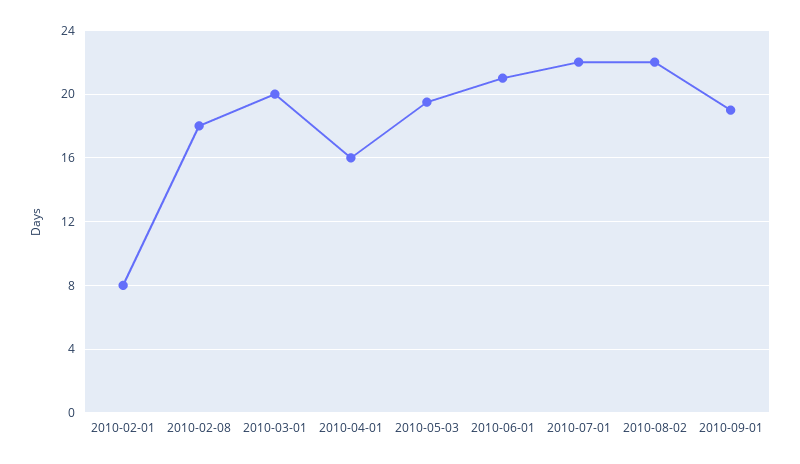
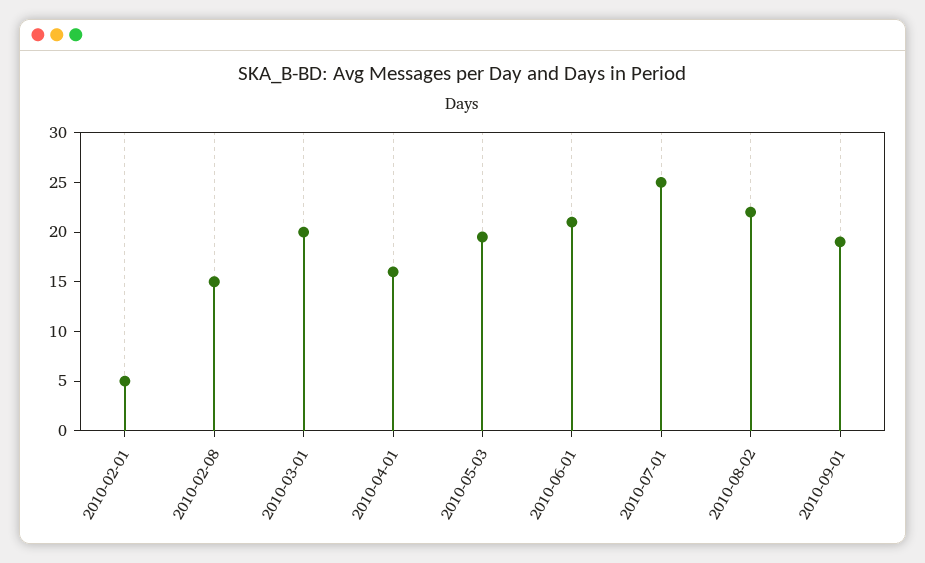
2010-02-01: 8 -> 5
2010-02-08: 18 -> 15
2010-07-01: 22 -> 25

